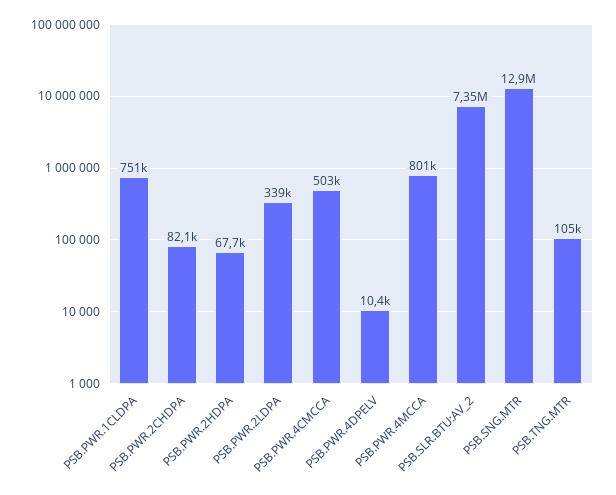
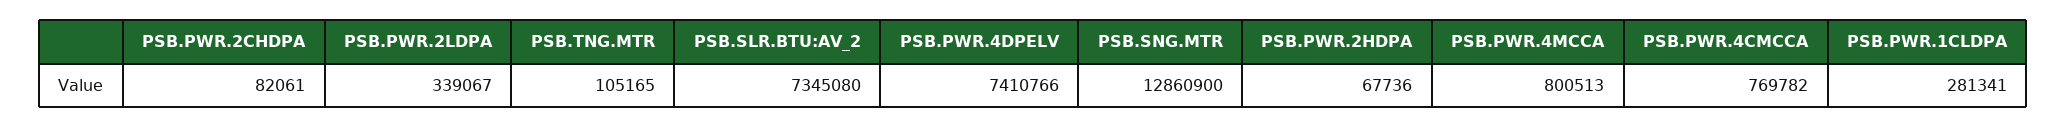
PSB.PWR.1CLDPA: 751000 -> 281341
PSB.PWR.4CMCCA: 503000 -> 769782
PSB.PWR.4DPELV: 10400 -> 7410766

